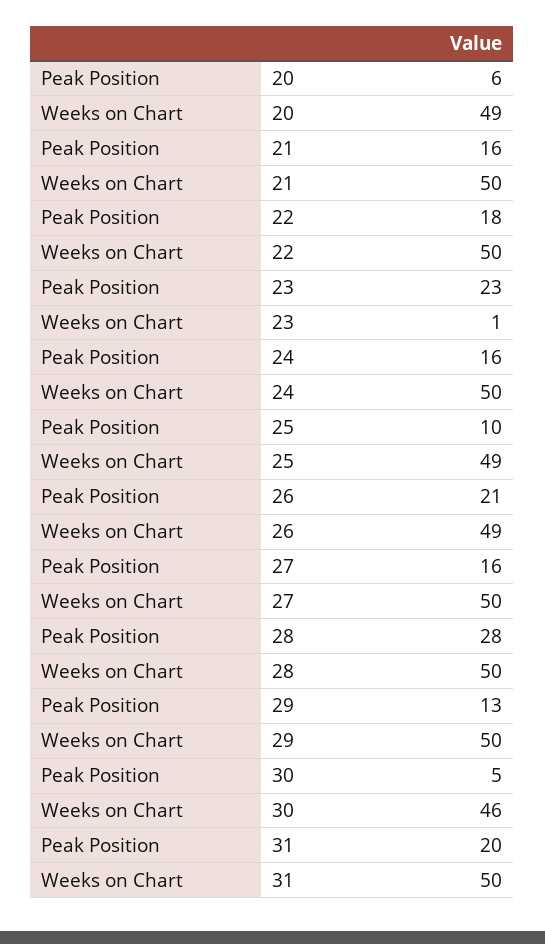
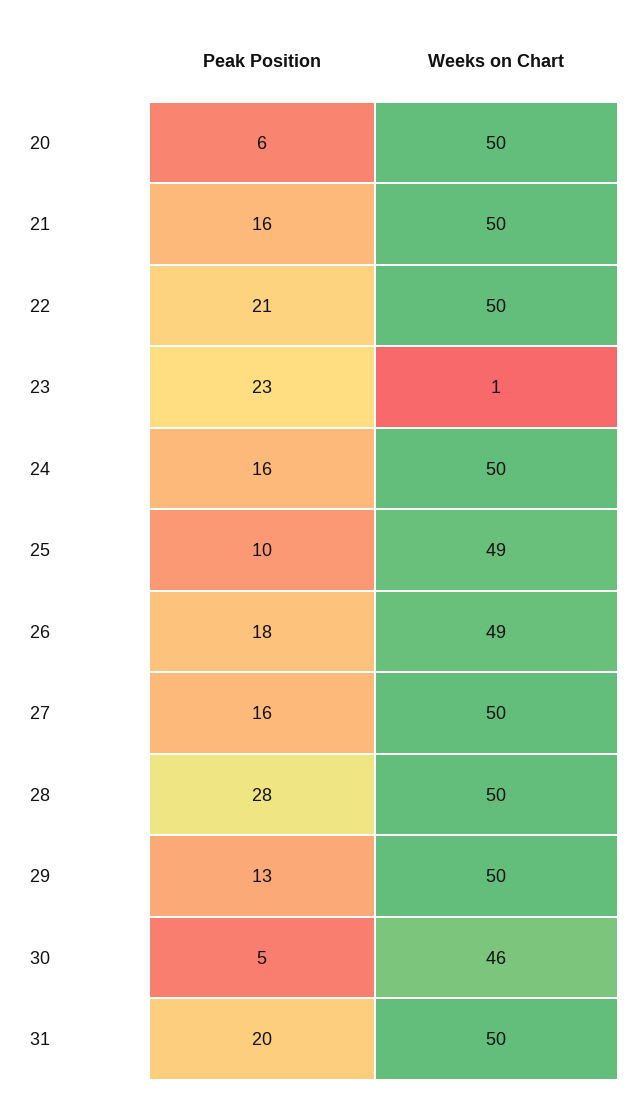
Weeks on Chart, 20: 49 -> 50
Peak Position, 22: 18 -> 21
Peak Position, 26: 21 -> 18

